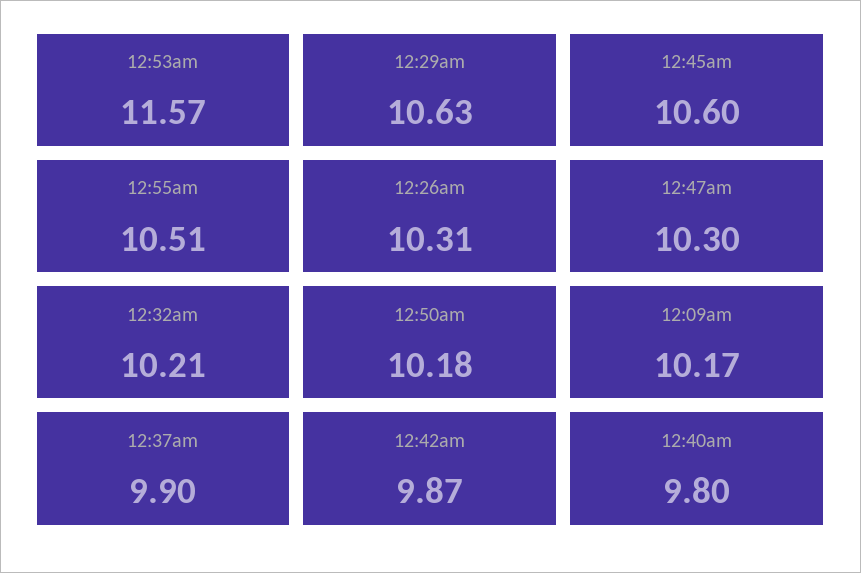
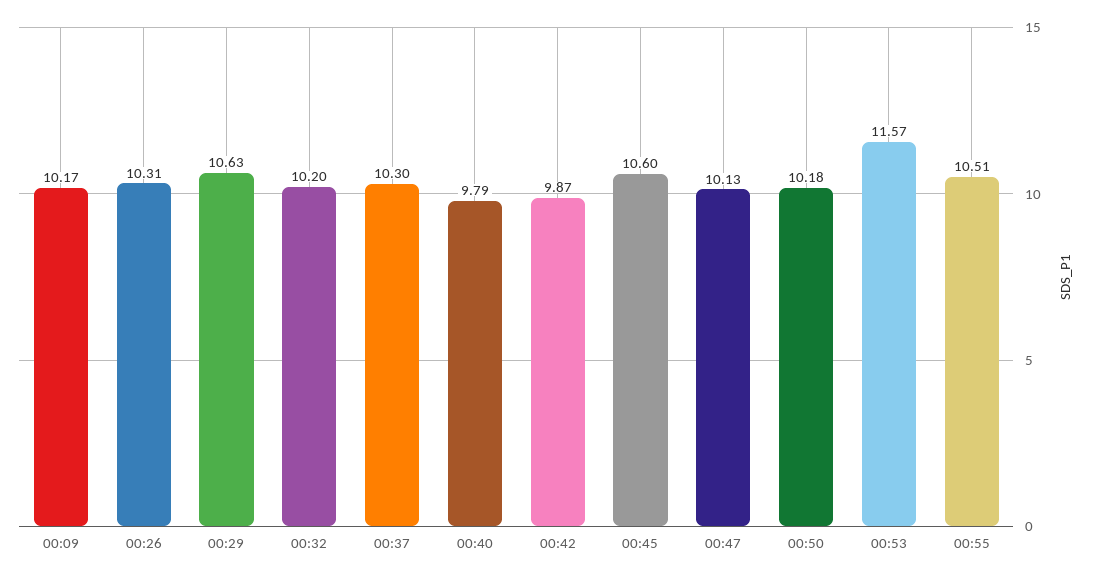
12:47am: 10.3 -> 10.13
12:32am: 10.21 -> 10.2
12:37am: 9.9 -> 10.3
12:40am: 9.8 -> 9.79

